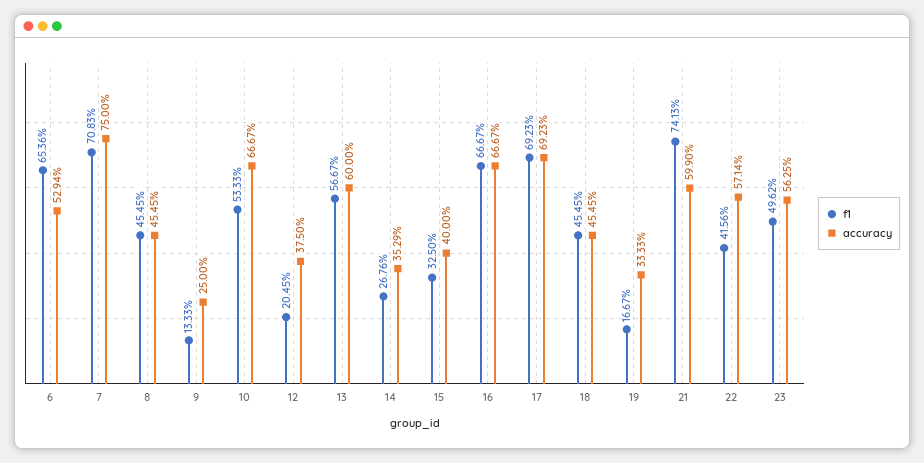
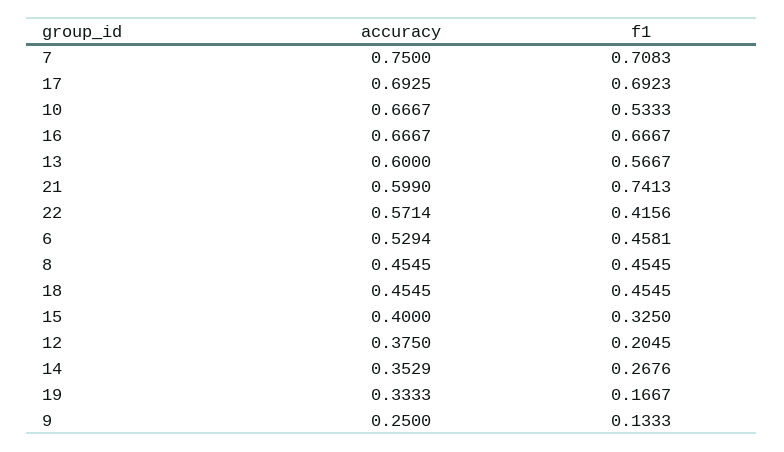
f1, 6: 0.6536 -> 0.4581
accuracy, 17: 0.6923 -> 0.6925
f1, 23: 0.4962 -> none
accuracy, 23: 0.5625 -> none

